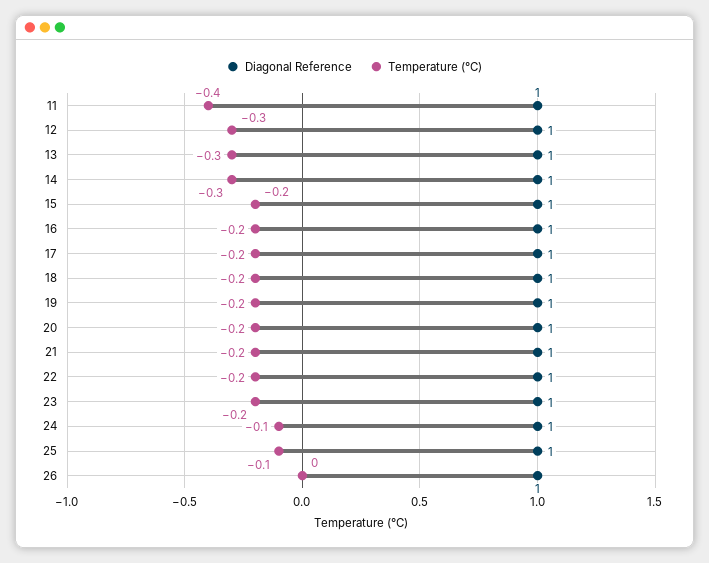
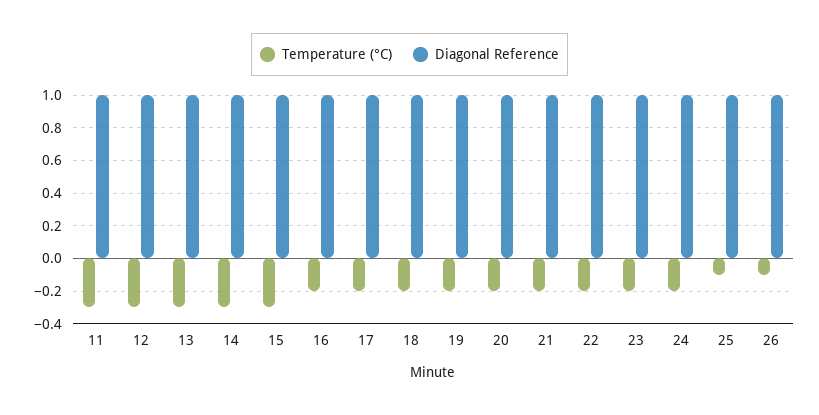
Temperature (°C), 11: -0.4 -> -0.3
Temperature (°C), 15: -0.2 -> -0.3
Temperature (°C), 24: -0.1 -> -0.2
Temperature (°C), 26: 0 -> -0.1

